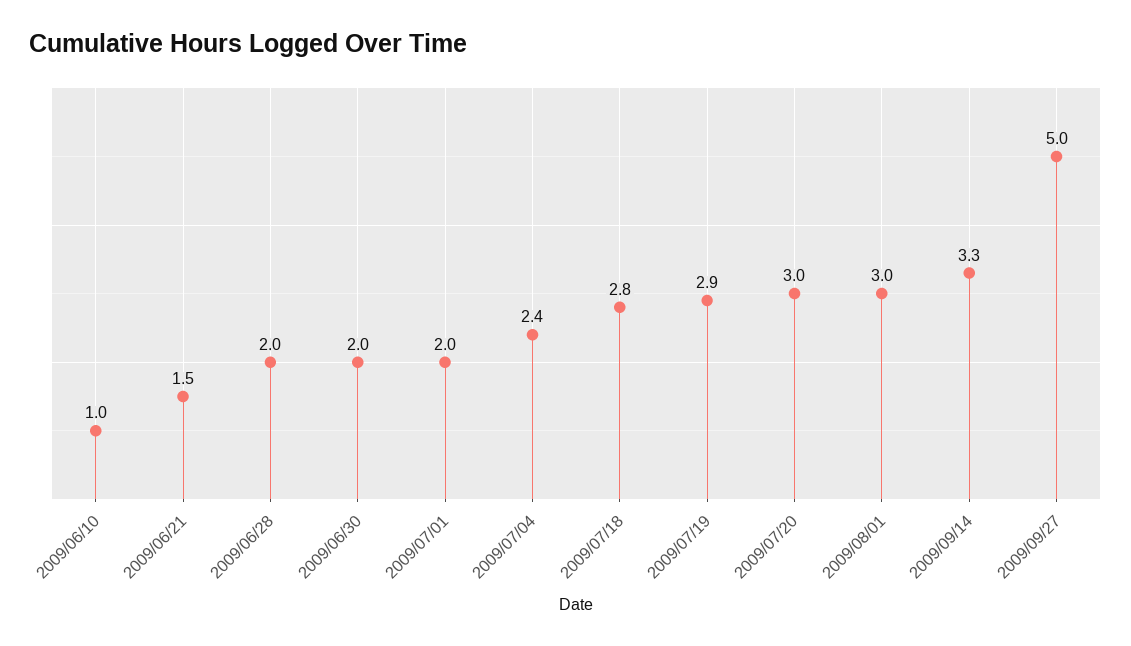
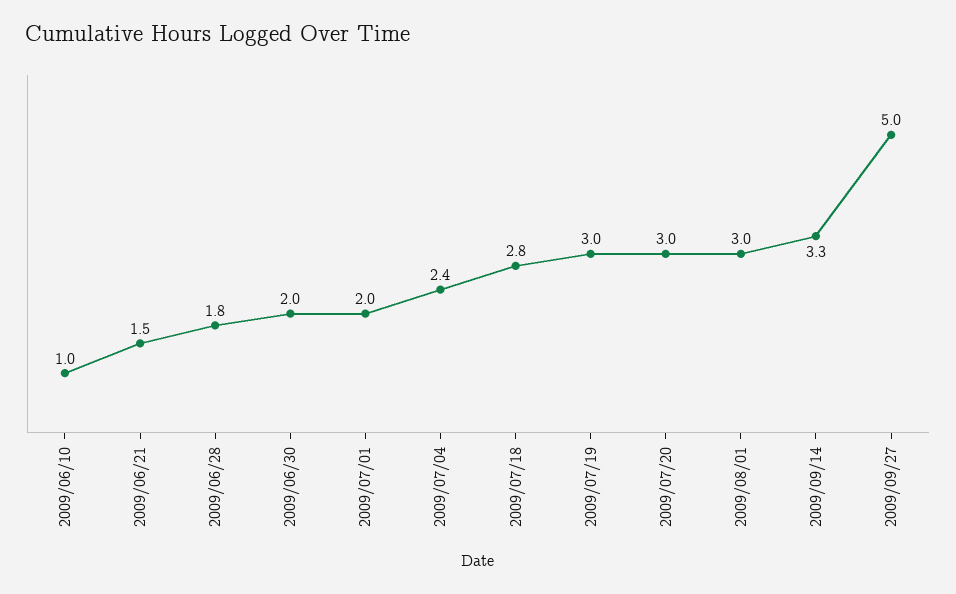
2009/06/28: 2 -> 1.8
2009/07/19: 2.9 -> 3

